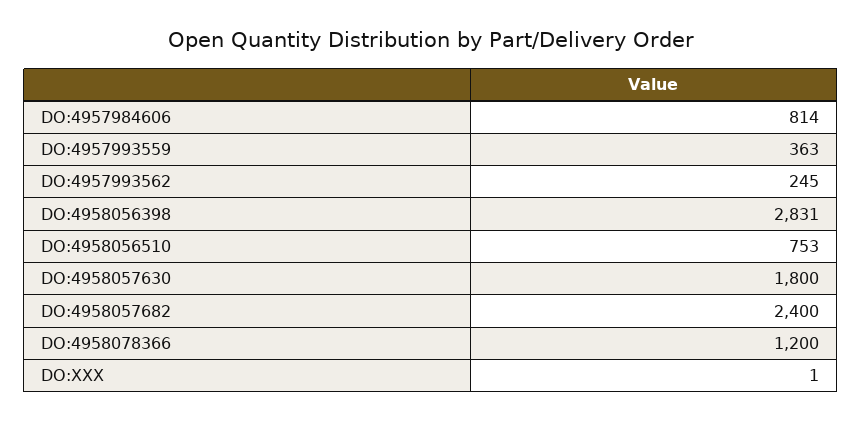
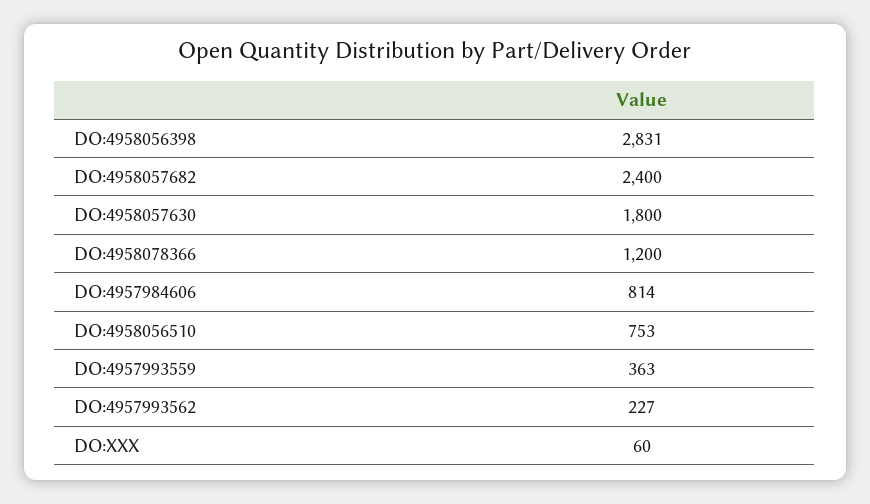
DO:4957993562: 245 -> 227
DO:XXX: 1 -> 60

